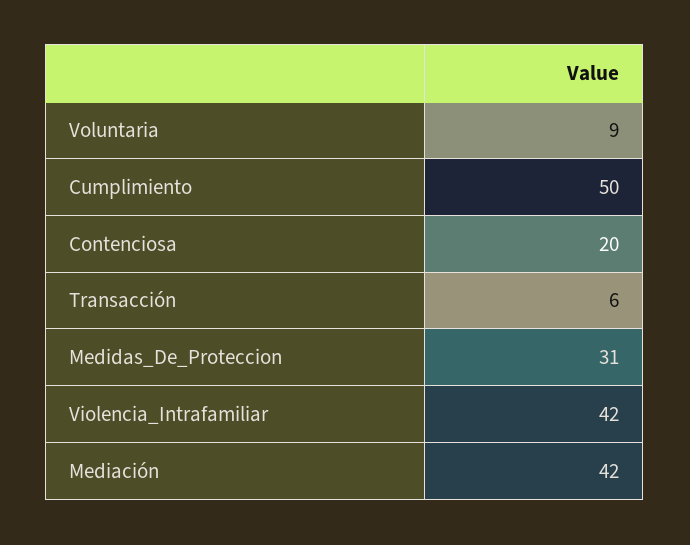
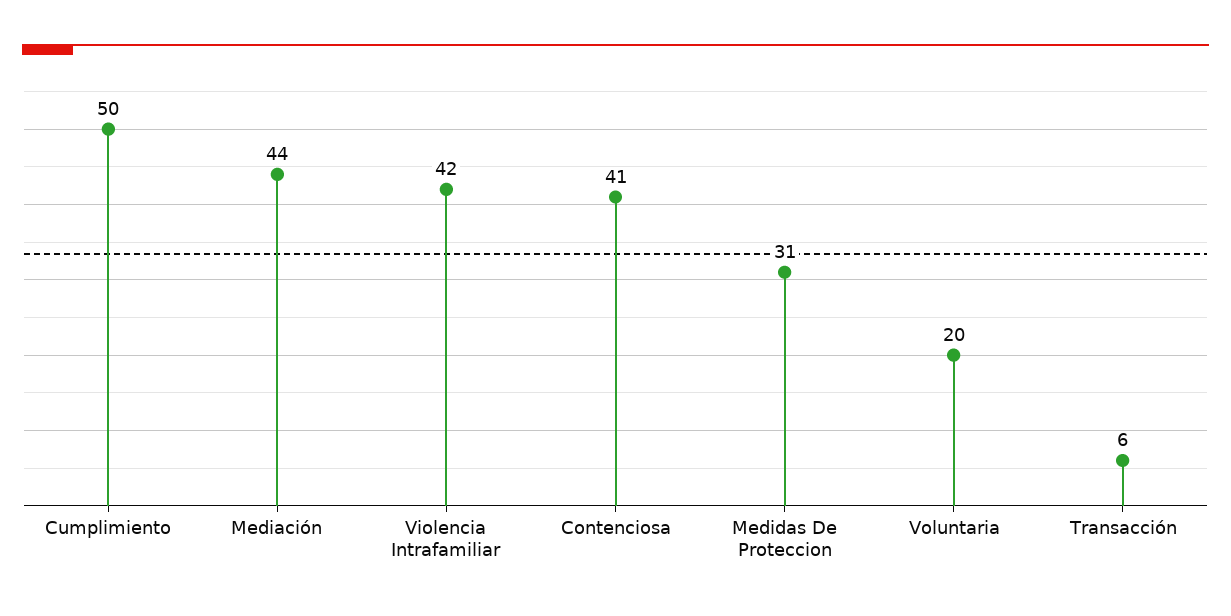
Voluntaria: 9 -> 20
Contenciosa: 20 -> 41
Mediación: 42 -> 44

